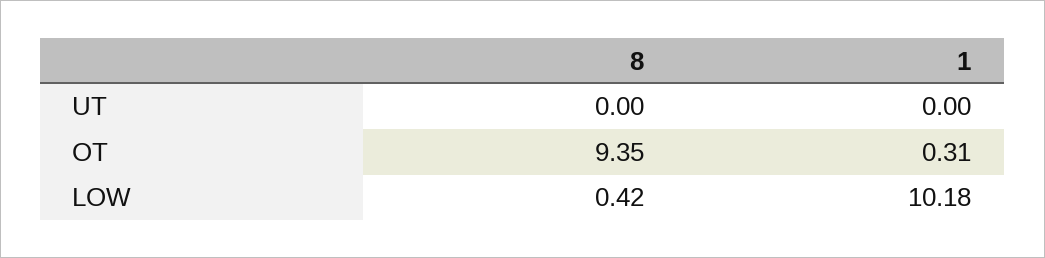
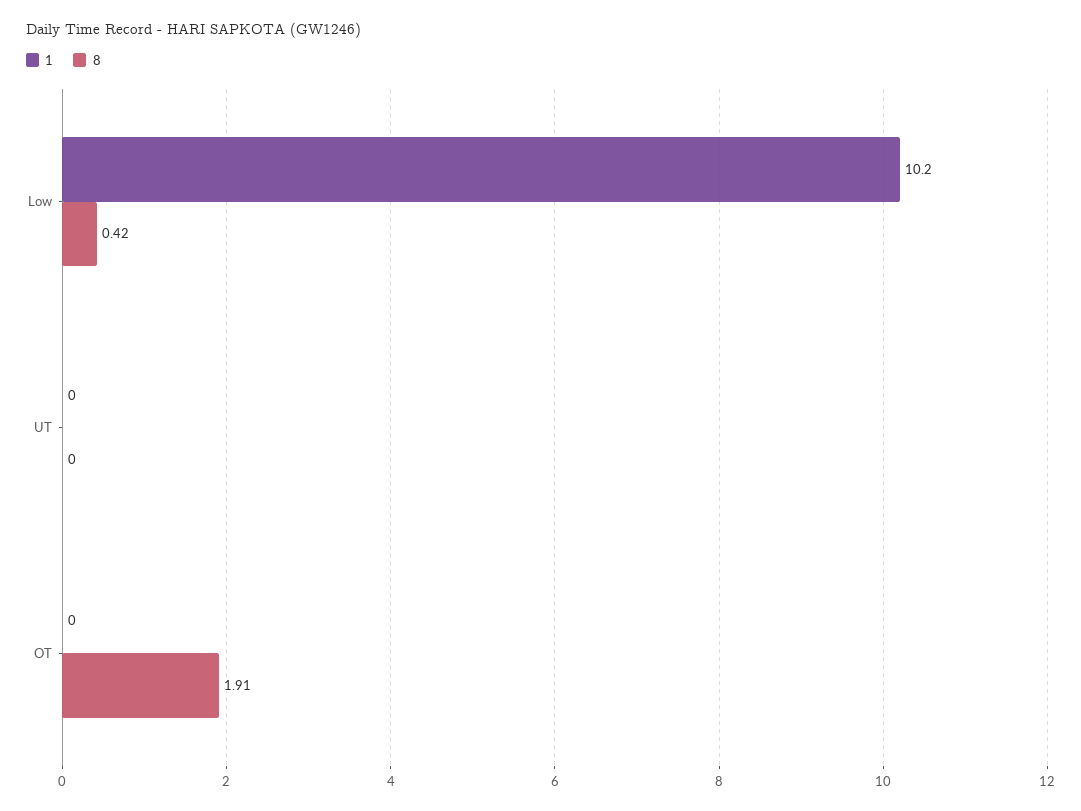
8, OT: 9.35 -> 1.91
1, OT: 0.31 -> 0

